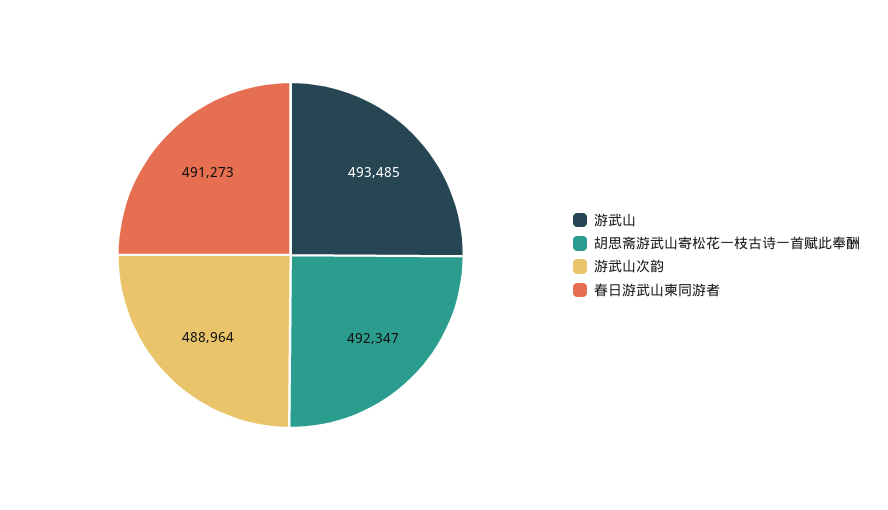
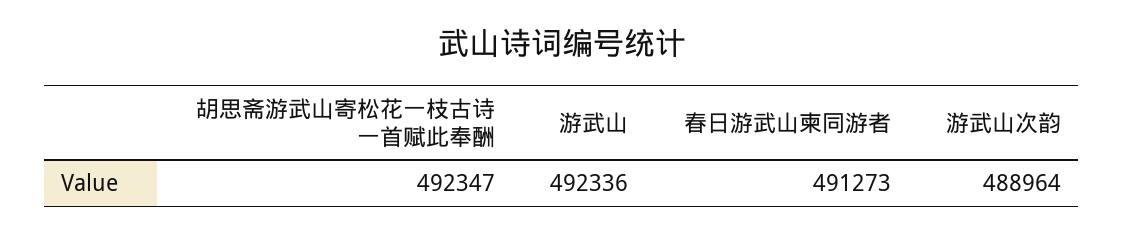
游武山: 493485 -> 492336

